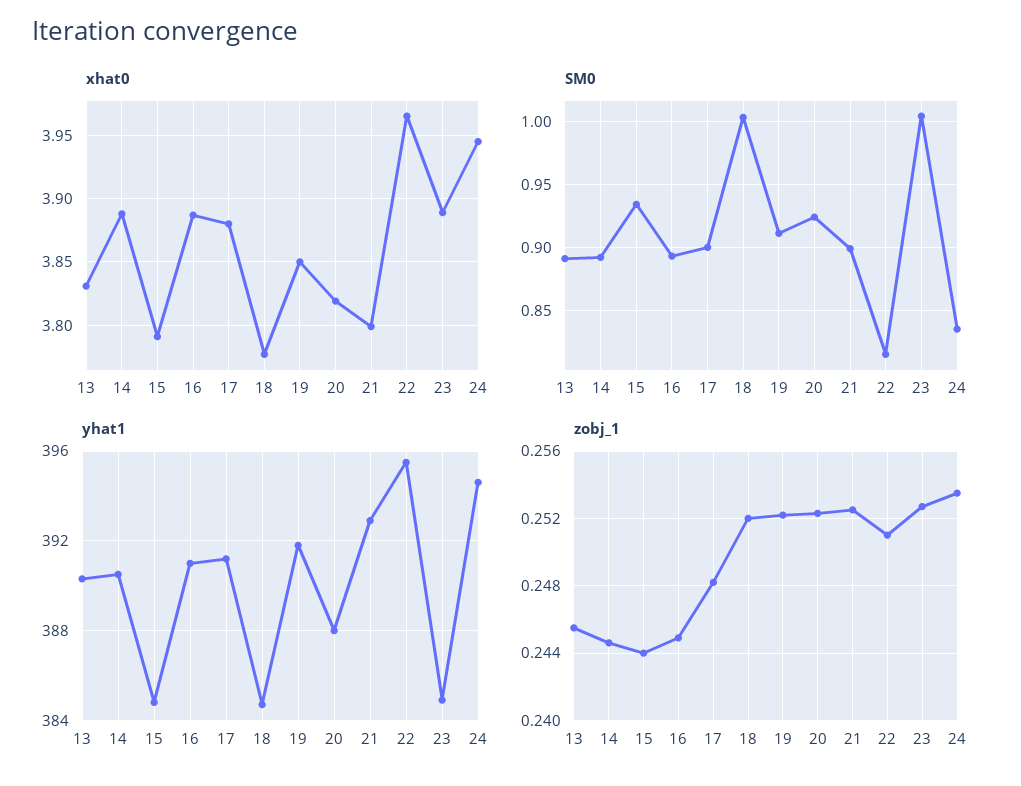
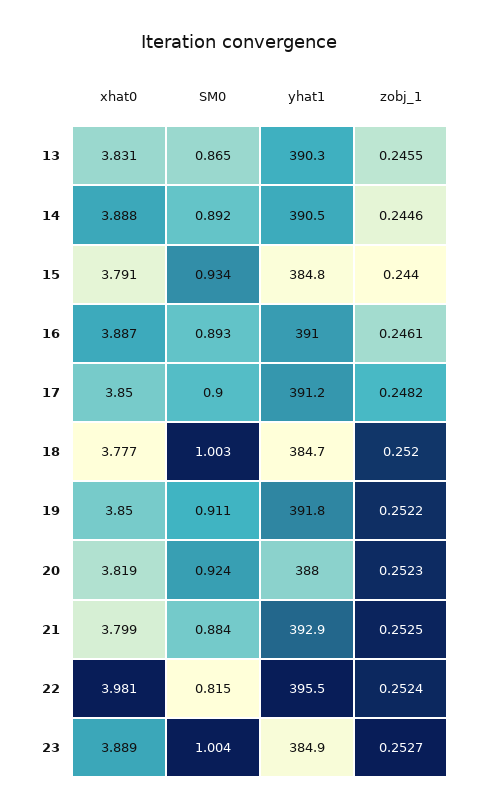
xhat0, 17: 3.88 -> 3.85
xhat0, 22: 3.965 -> 3.981
xhat0, 24: 3.945 -> none
SM0, 13: 0.89 -> 0.865
SM0, 21: 0.9 -> 0.884
SM0, 24: 0.835 -> none
yhat1, 24: 394.5 -> none
zobj_1, 16: 0.245 -> 0.2461
zobj_1, 22: 0.251 -> 0.2524
zobj_1, 24: 0.2535 -> none

